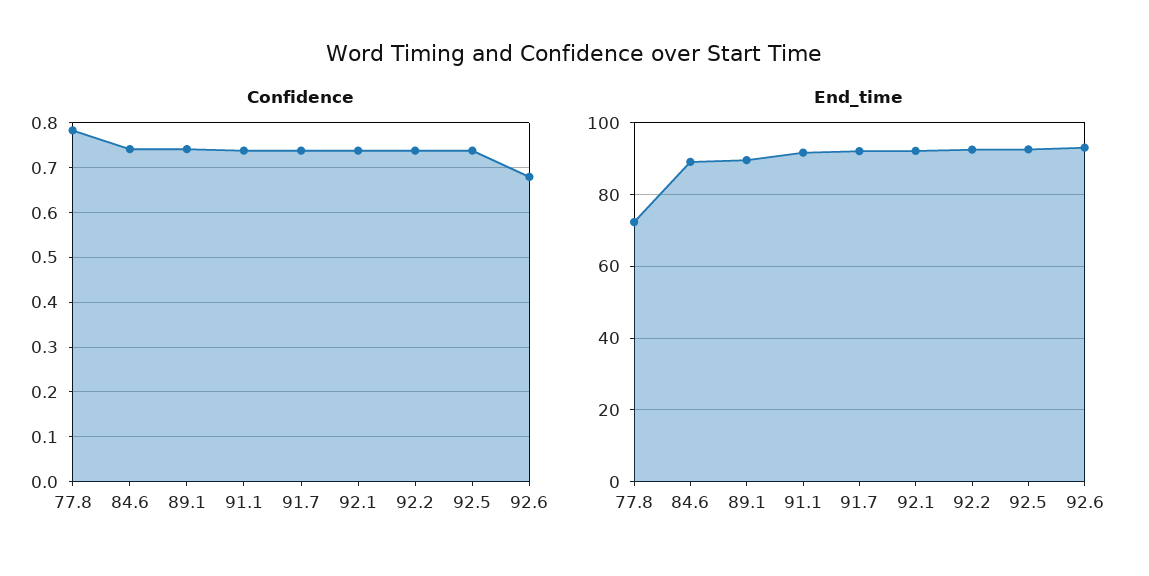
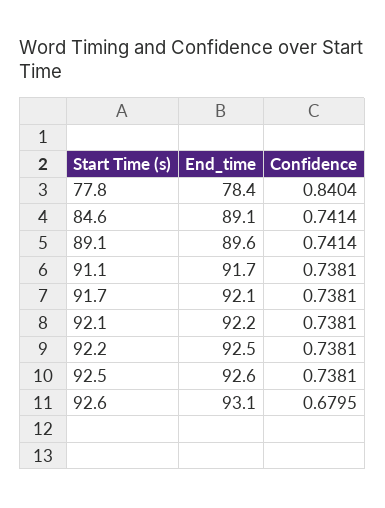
Confidence, 77.8: 0.78 -> 0.8404
End_time, 77.8: 72 -> 78.4

